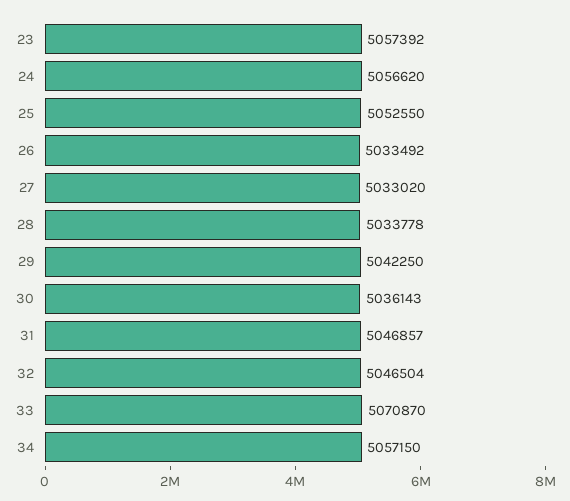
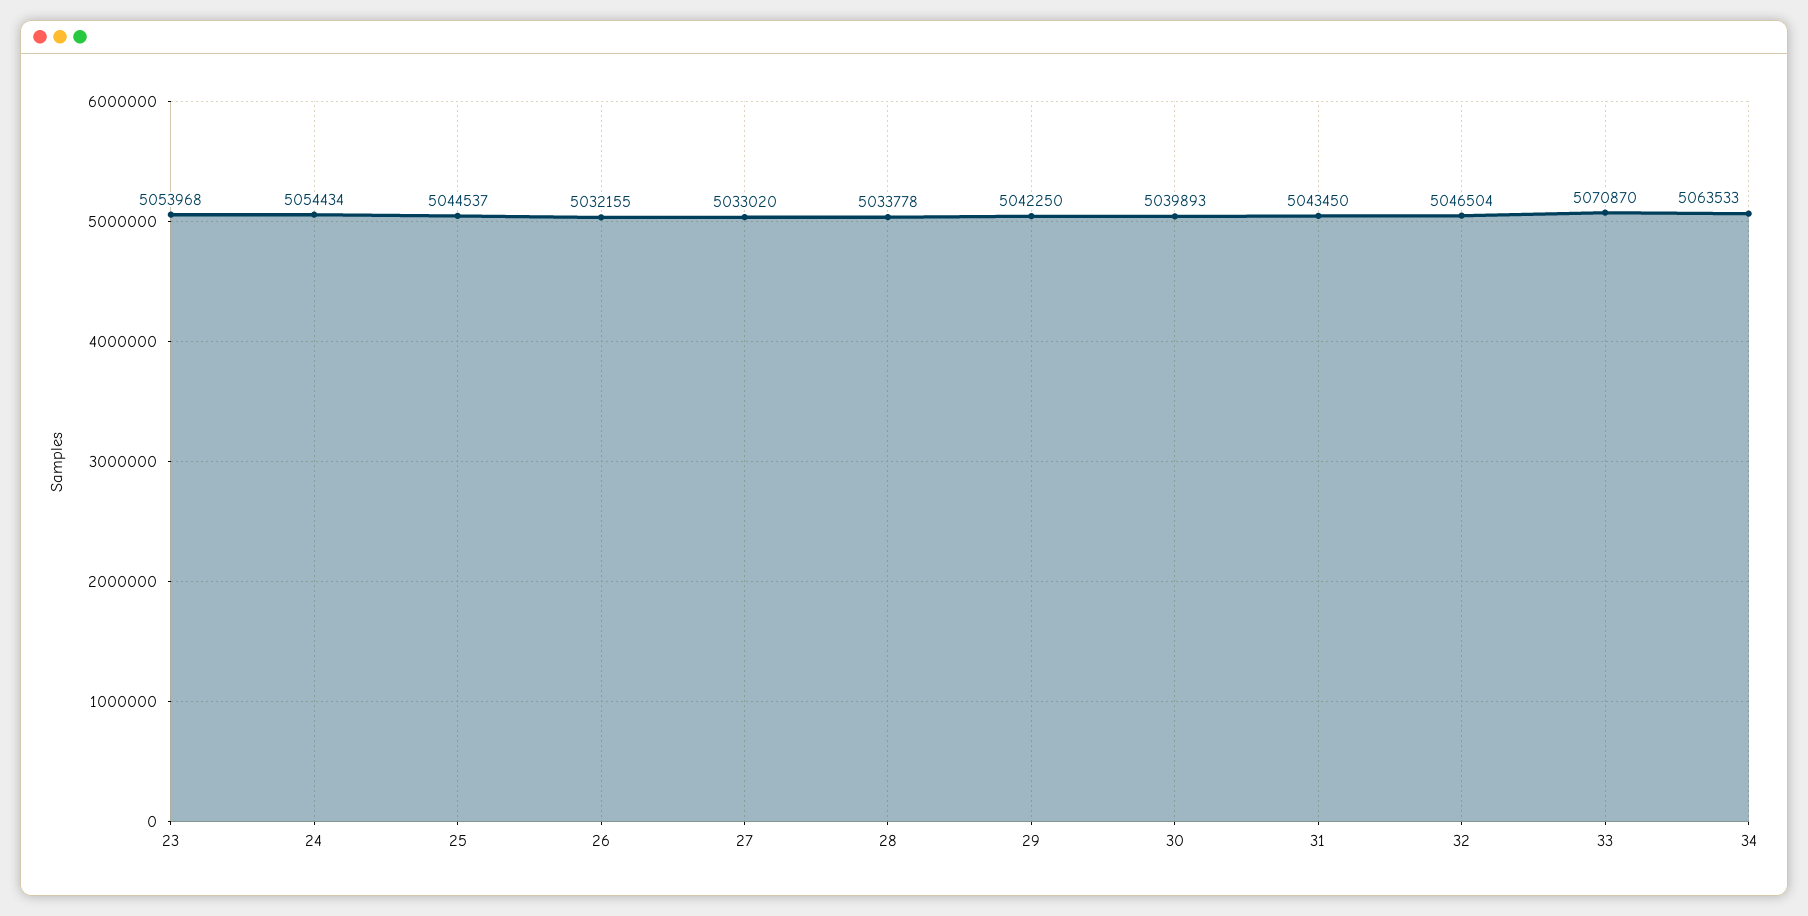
23: 5057392 -> 5053968
24: 5056620 -> 5054434
25: 5052550 -> 5044537
26: 5033492 -> 5032155
30: 5036143 -> 5039893
31: 5046857 -> 5043450
34: 5057150 -> 5063533

